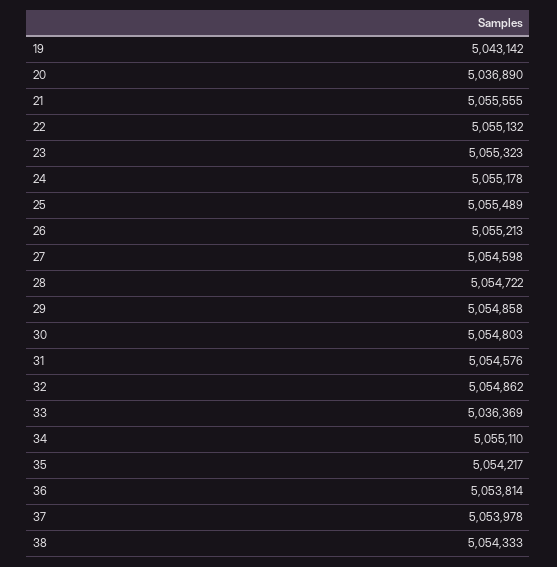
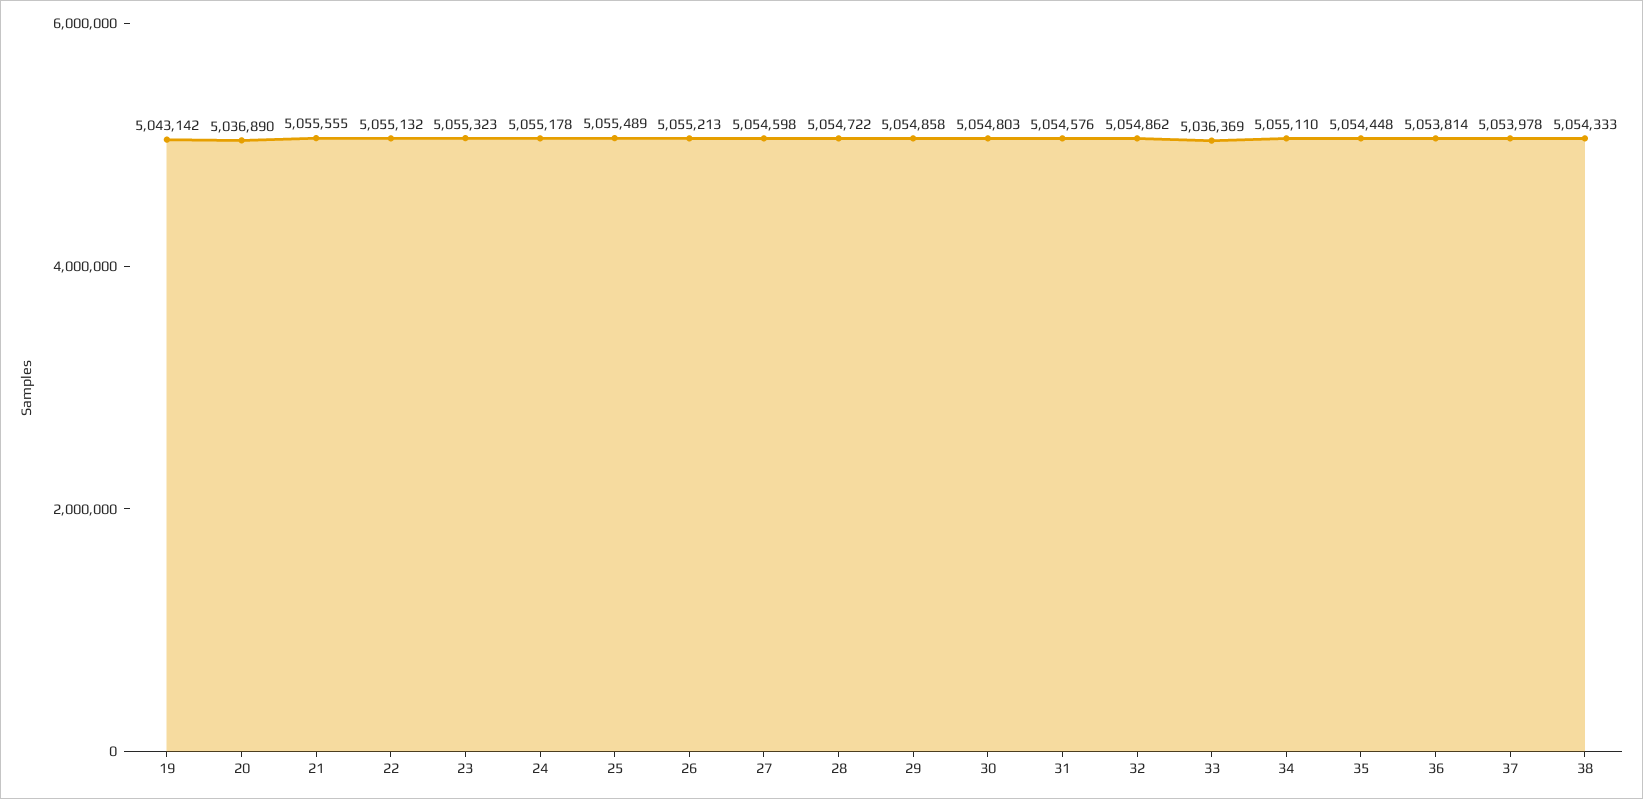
35: 5054217 -> 5054448

